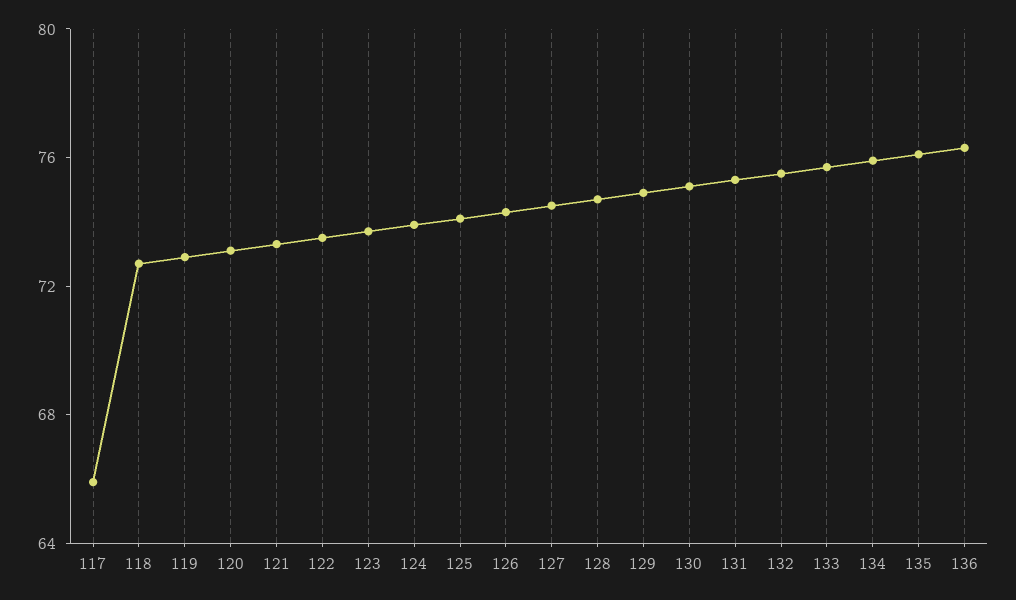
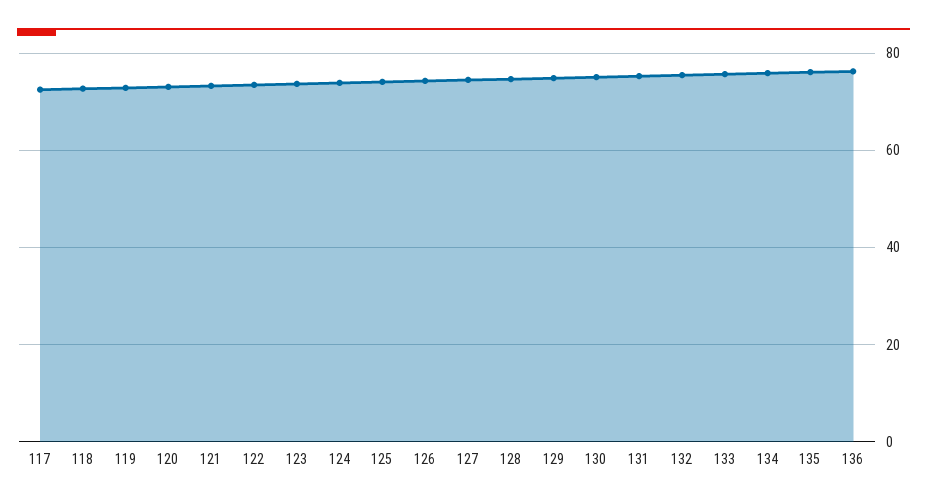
117: 66 -> 72

